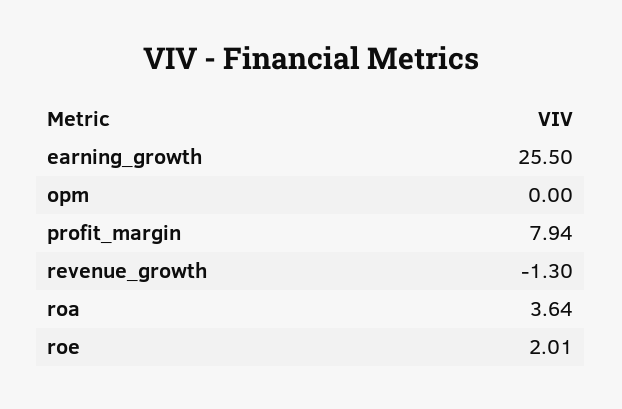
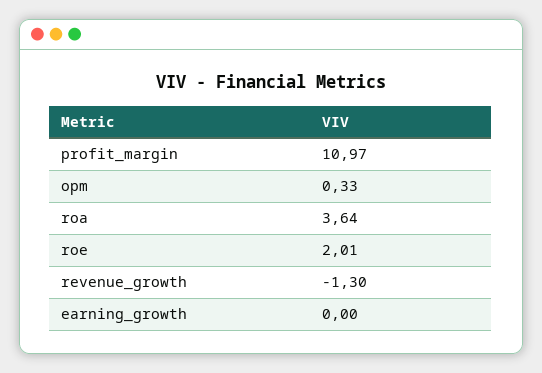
earning_growth: 25.5 -> 0
opm: 0 -> 0.33
profit_margin: 7.94 -> 10.97

